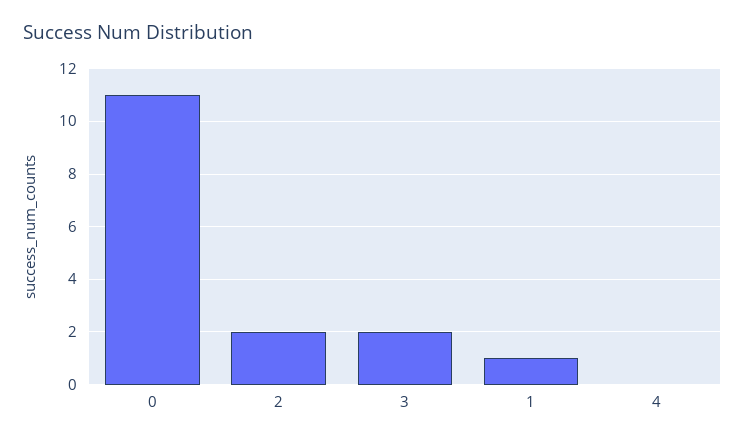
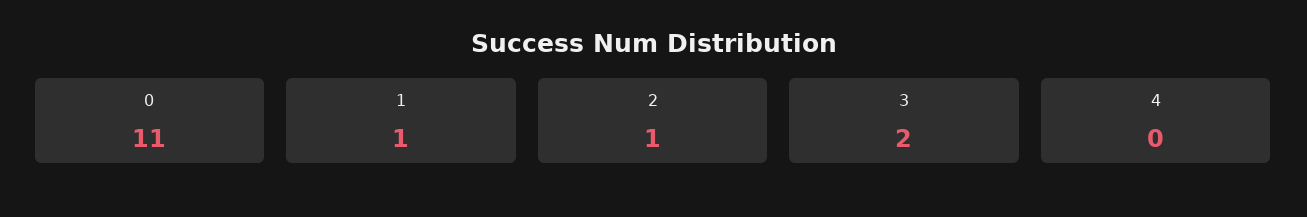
2: 2 -> 1

